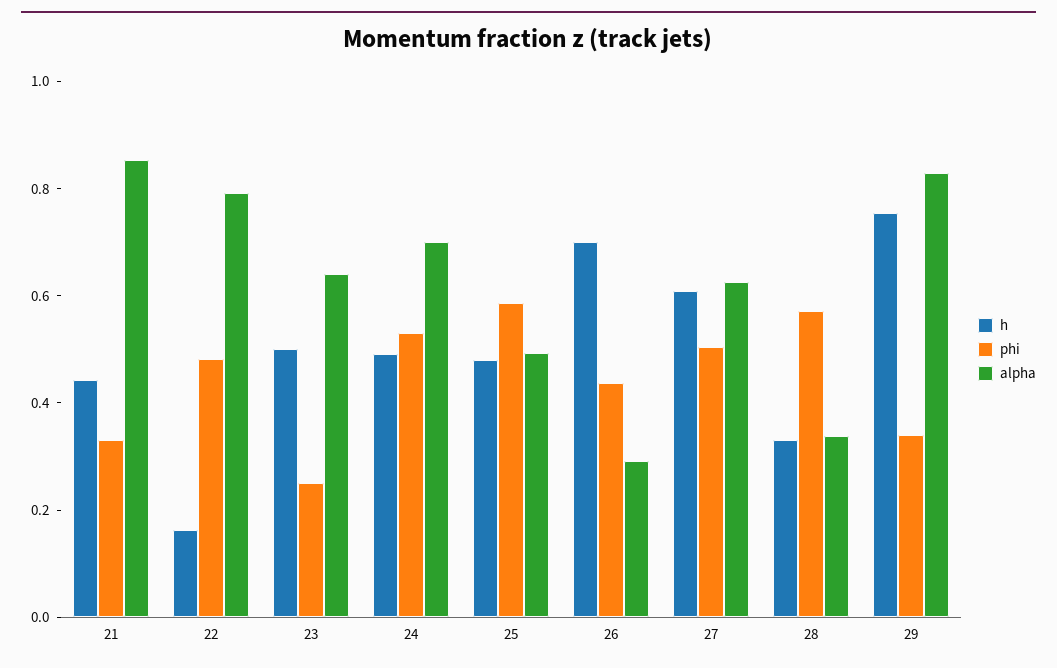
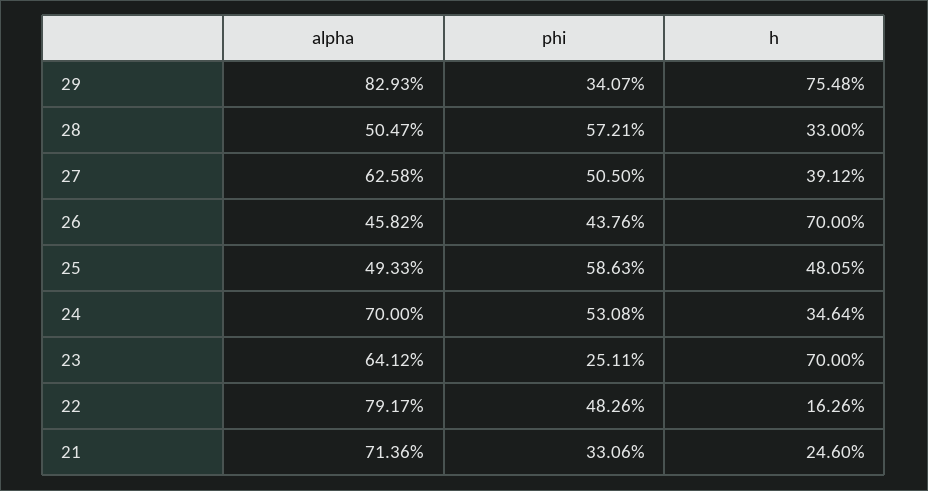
h, 21: 0.45 -> 0.246
alpha, 21: 0.85 -> 0.7136
h, 23: 0.5 -> 0.7
h, 24: 0.5 -> 0.3464
alpha, 26: 0.3 -> 0.4582
h, 27: 0.6 -> 0.3912
alpha, 28: 0.35 -> 0.5047

